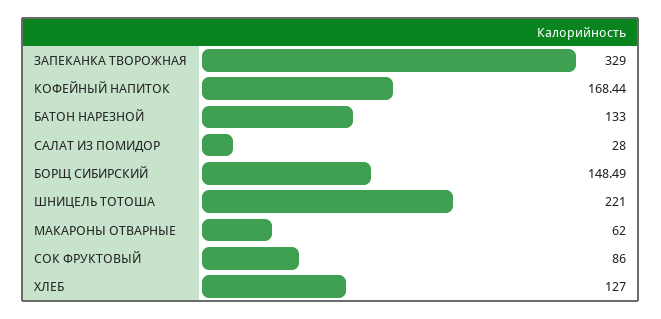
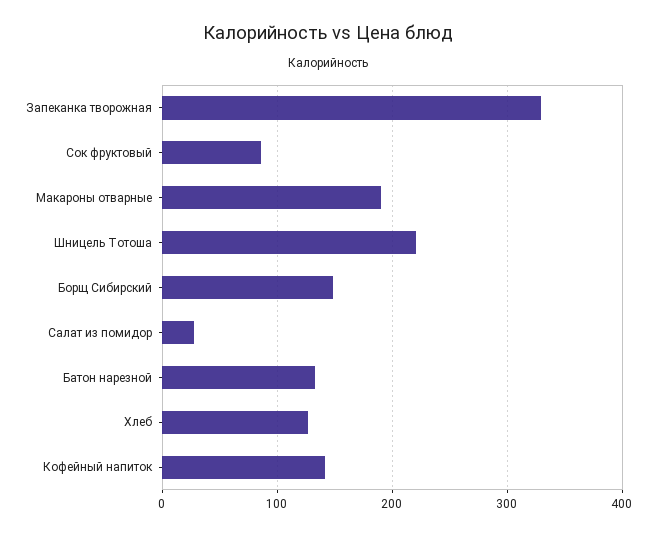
КОФЕЙНЫЙ НАПИТОК: 168.44 -> 140
МАКАРОНЫ ОТВАРНЫЕ: 62 -> 190

